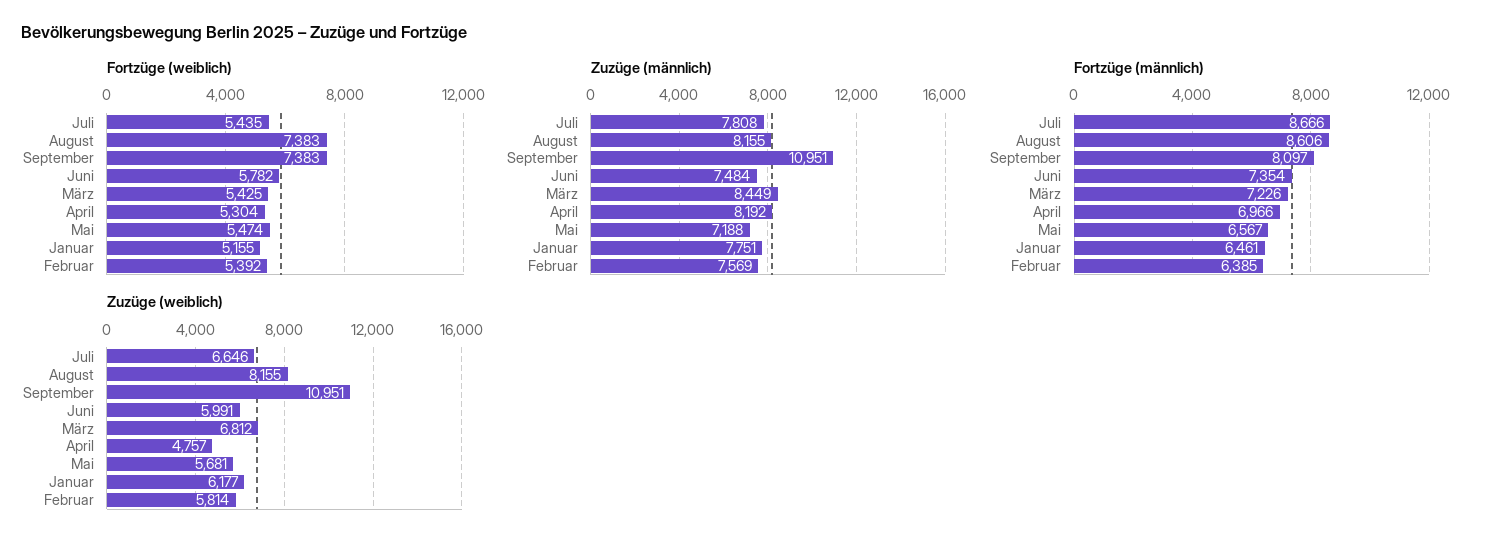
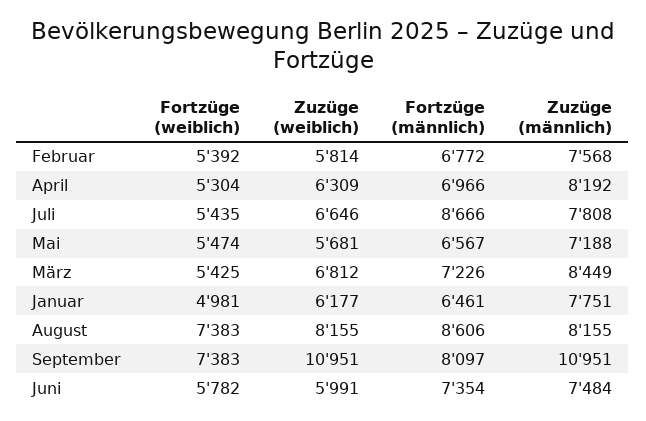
Fortzüge (weiblich), Januar: 5155 -> 4981
Zuzüge (männlich), Februar: 7569 -> 7568
Fortzüge (männlich), Februar: 6385 -> 6772
Zuzüge (weiblich), April: 4757 -> 6309

